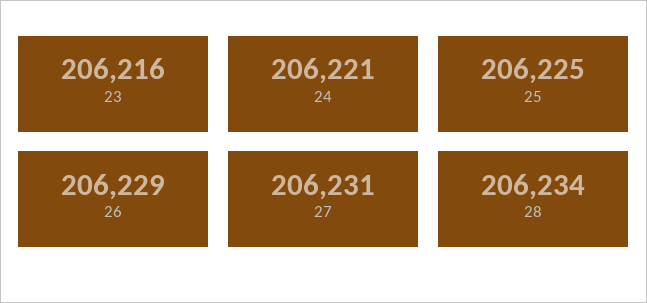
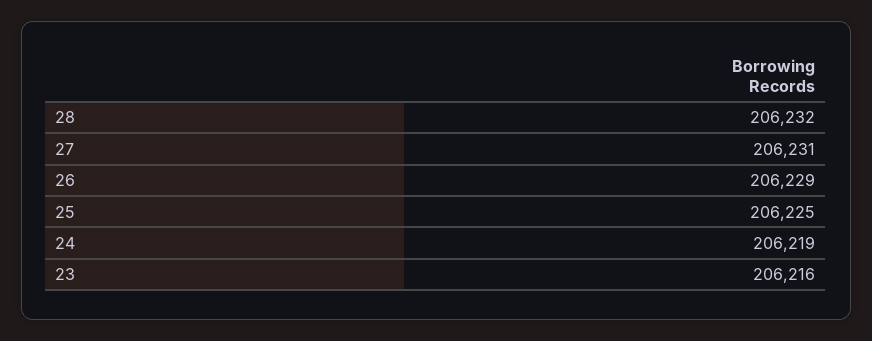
24: 206221 -> 206219
28: 206234 -> 206232

